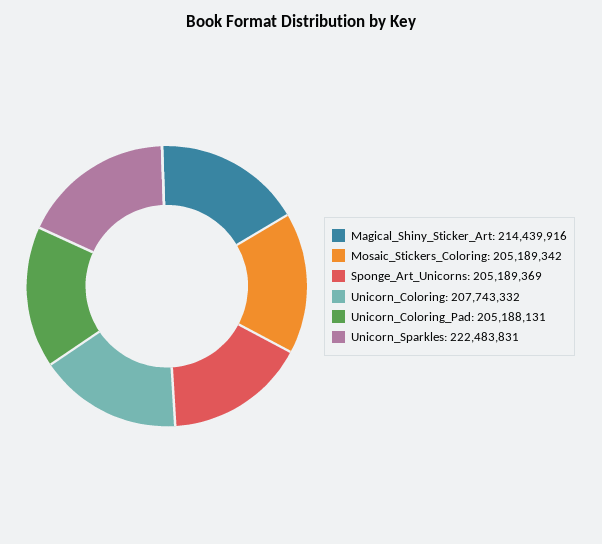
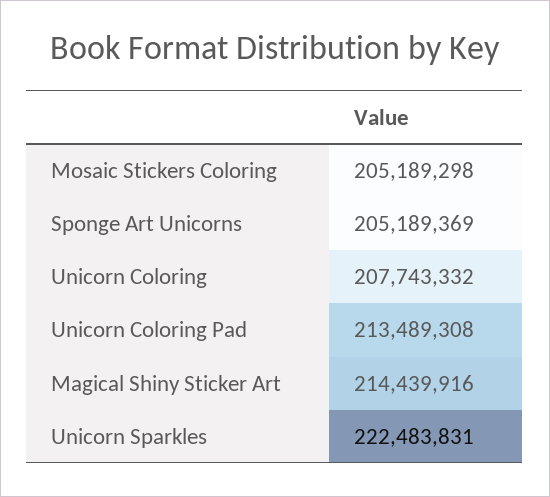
Mosaic_Stickers_Coloring: 205189342 -> 205189298
Unicorn_Coloring_Pad: 205188131 -> 213489308

